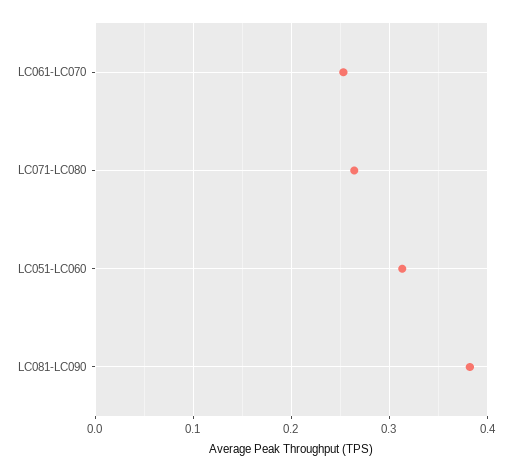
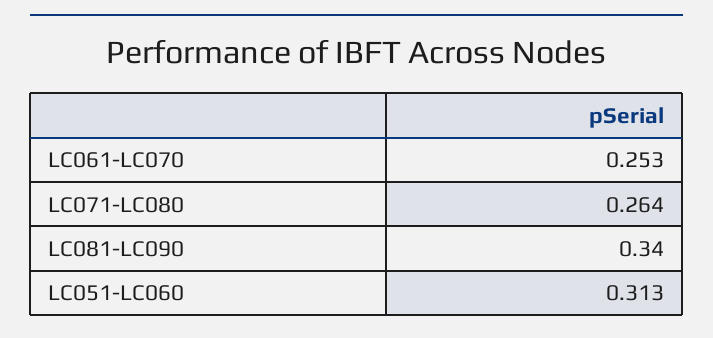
LC081-LC090: 0.38 -> 0.34

